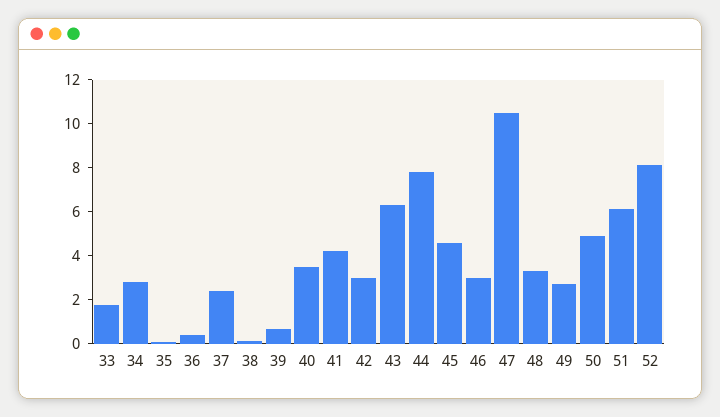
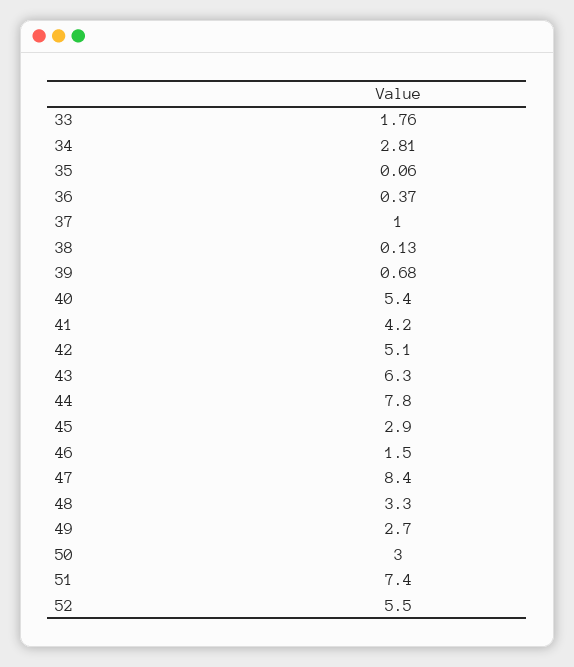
37: 2.5 -> 1
40: 3.5 -> 5.4
42: 3 -> 5.1
45: 4.5 -> 2.9
46: 3 -> 1.5
47: 10.5 -> 8.4
50: 5 -> 3
51: 6 -> 7.4
52: 8 -> 5.5

